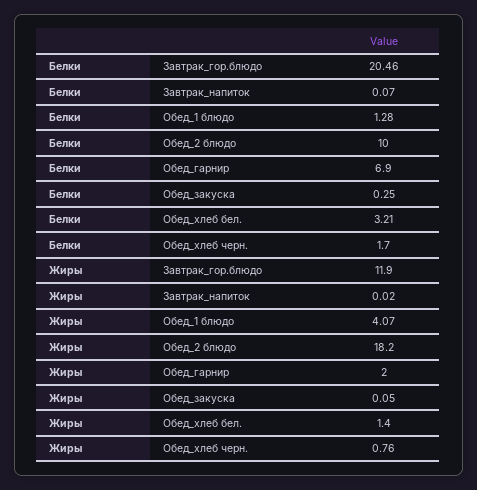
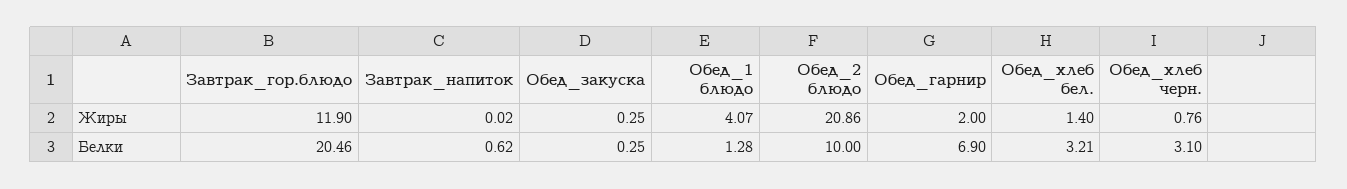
Белки, Завтрак_напиток: 0.07 -> 0.62
Белки, Обед_хлеб черн.: 1.7 -> 3.1
Жиры, Обед_2 блюдо: 18.2 -> 20.86
Жиры, Обед_закуска: 0.05 -> 0.25

